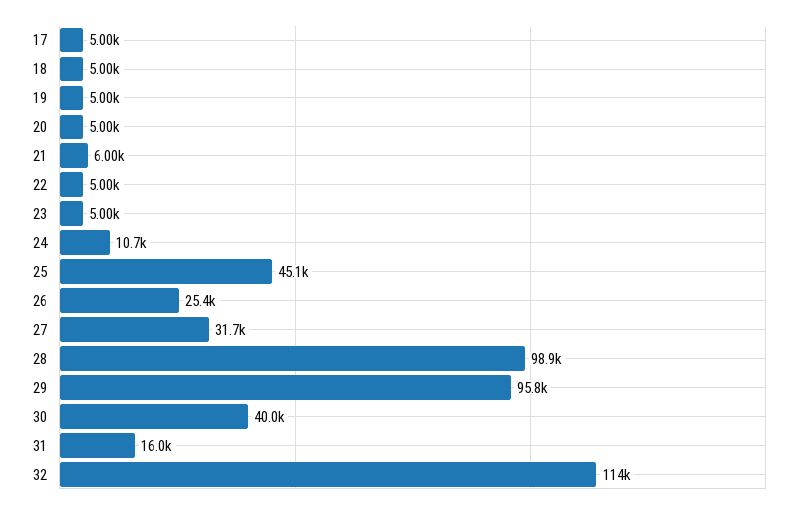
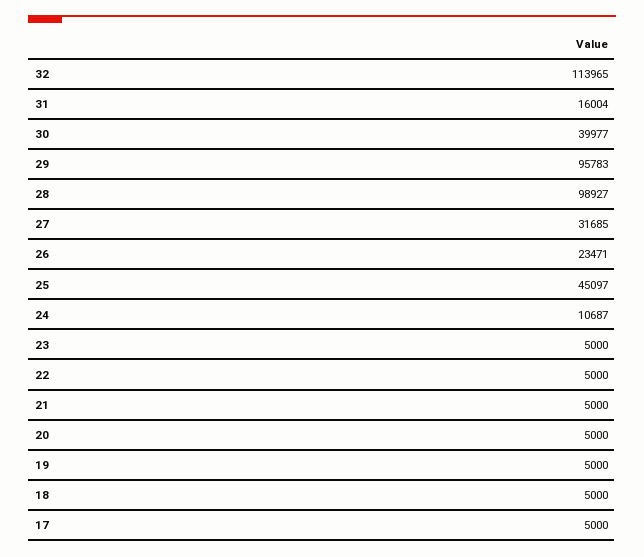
21: 6000 -> 5000
26: 25400 -> 23471

